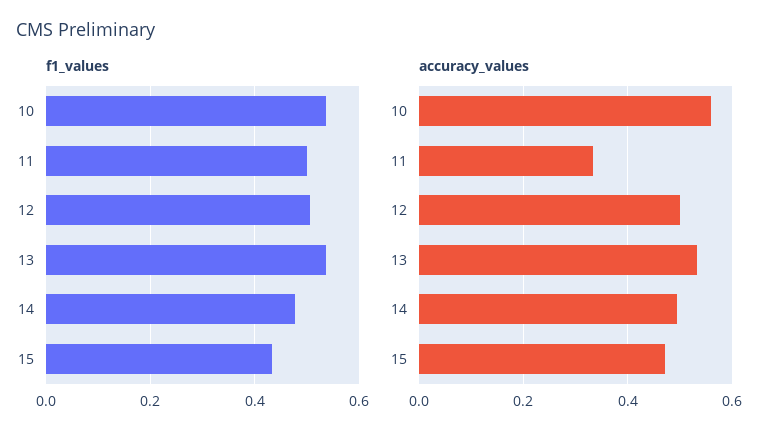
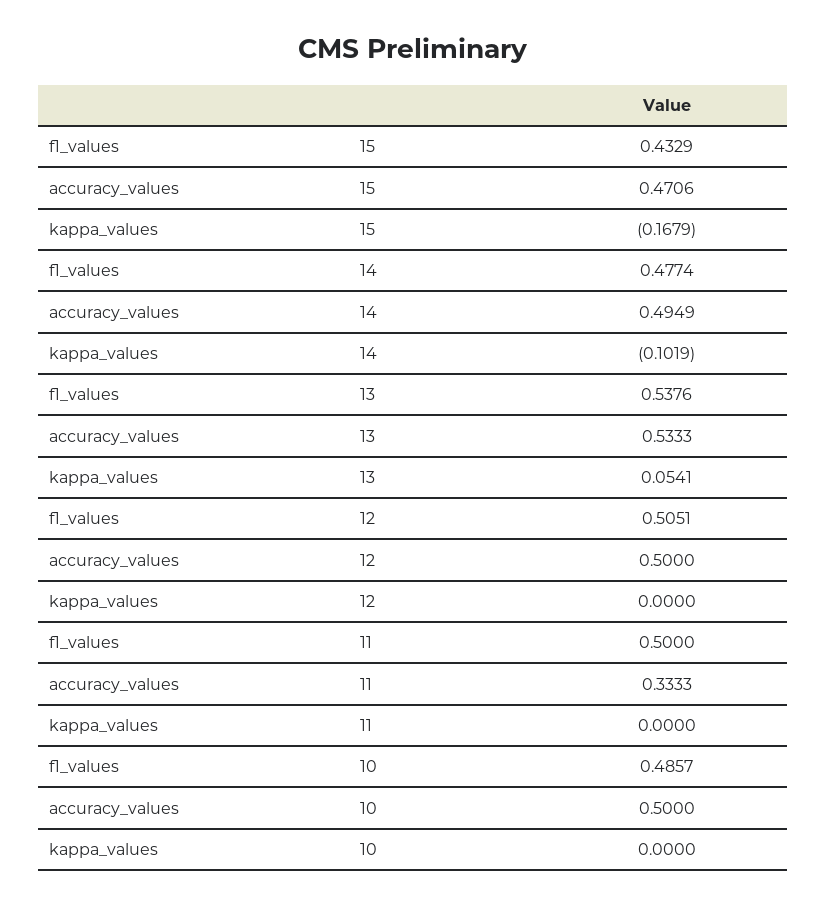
f1_values, 10: 0.54 -> 0.4857
accuracy_values, 10: 0.56 -> 0.5
kappa_values, 15: none -> -0.1679
kappa_values, 14: none -> -0.1019
kappa_values, 13: none -> 0.0541
kappa_values, 12: none -> 0
kappa_values, 11: none -> 0
kappa_values, 10: none -> 0

